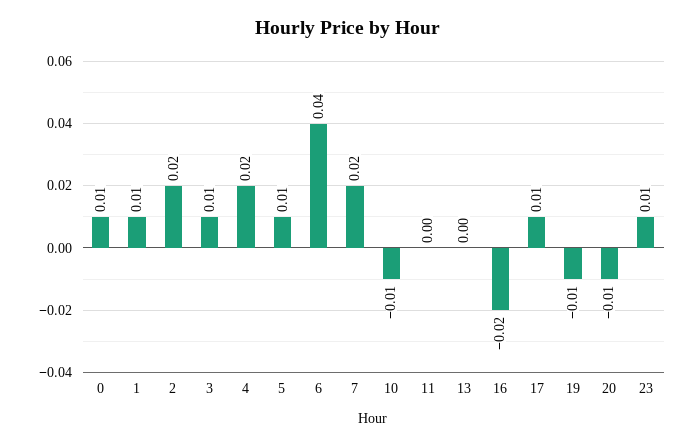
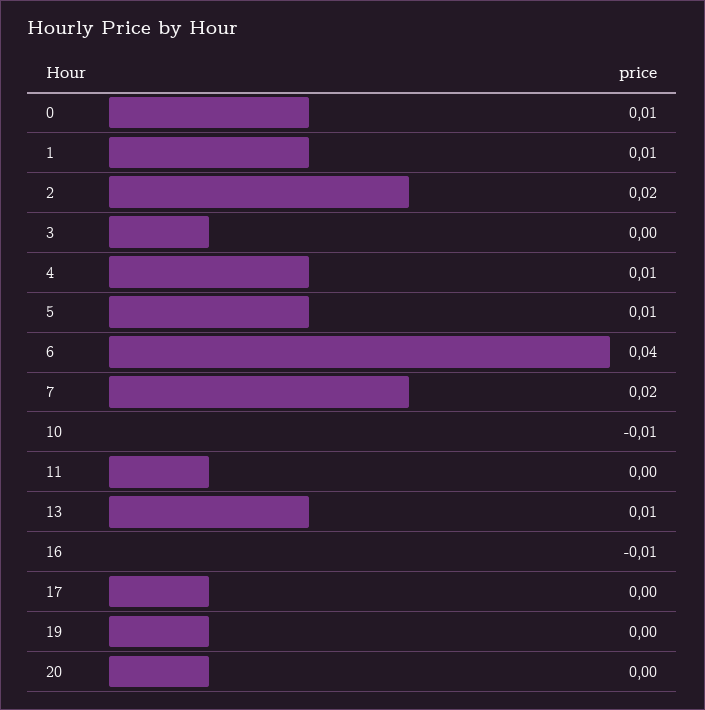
3: 0.01 -> 0
4: 0.02 -> 0.01
13: 0 -> 0.01
16: -0.02 -> -0.01
17: 0.01 -> 0
19: -0.01 -> 0
20: -0.01 -> 0
23: 0.01 -> none

